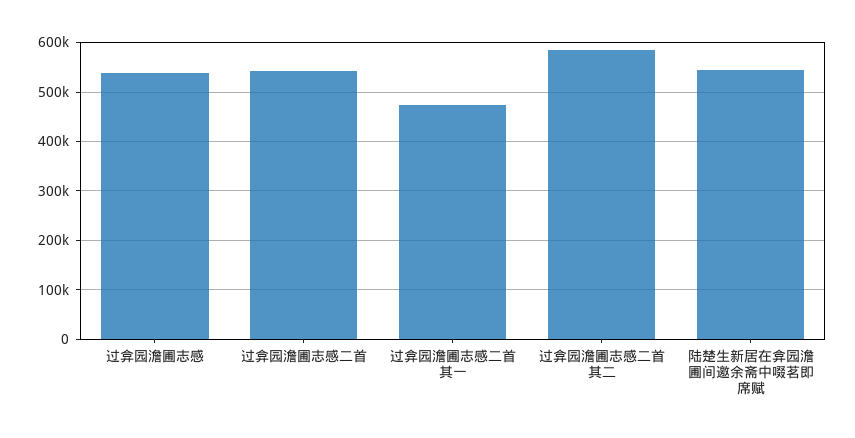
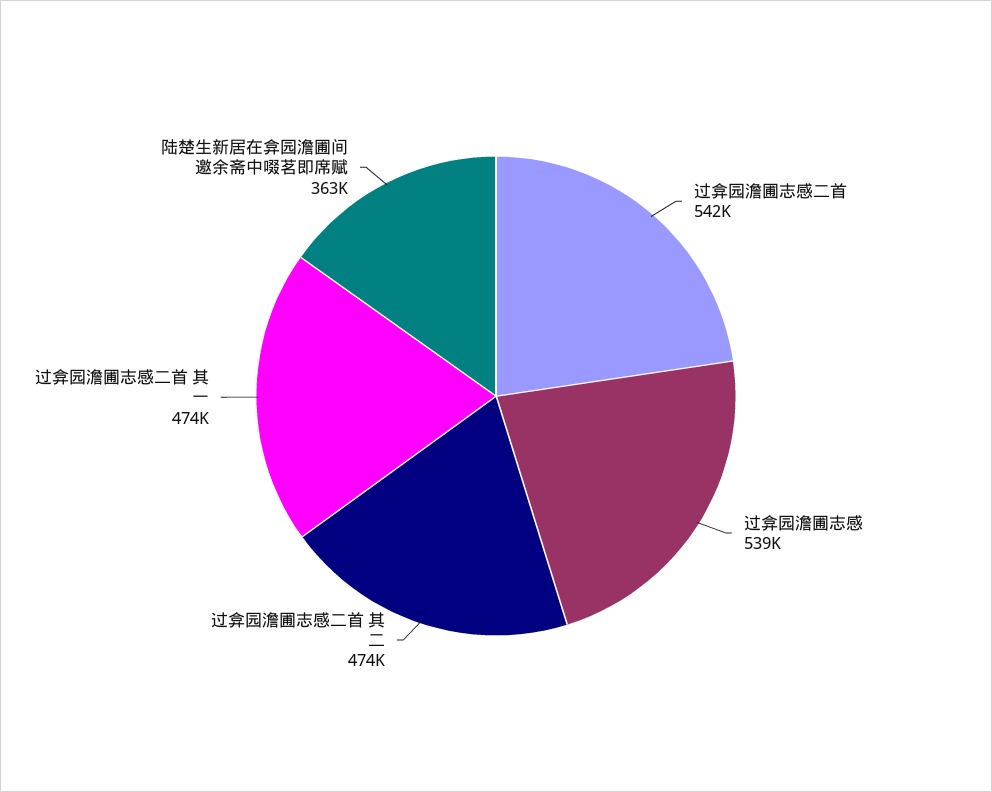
过弇园澹圃志感二首 其二: 580000 -> 474000
陆楚生新居在弇园澹圃间邀余斋中啜茗即席赋: 540000 -> 363000

